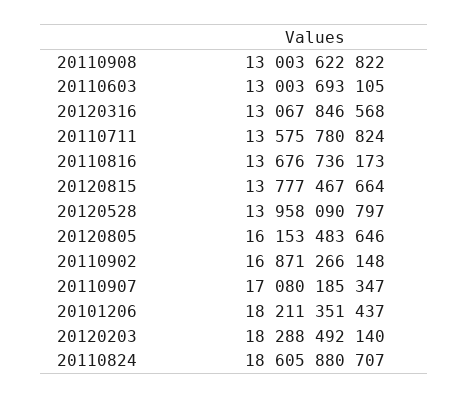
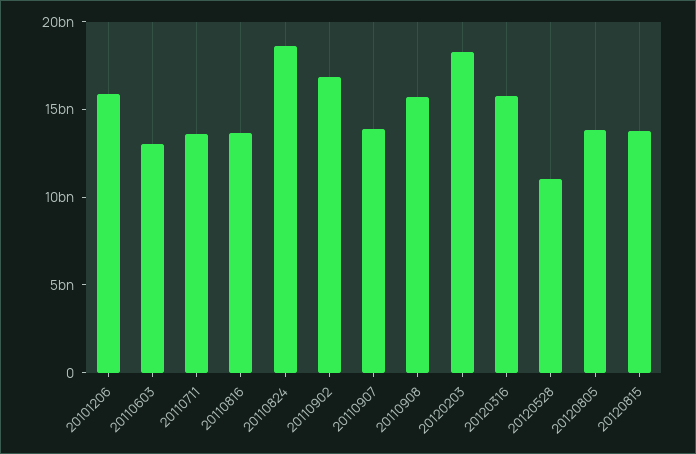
20110908: 13003622822 -> 16000000000
20120316: 13067846568 -> 16000000000
20120528: 13958090797 -> 11000000000
20120805: 16153483646 -> 14000000000
20110907: 17080185347 -> 14000000000
20101206: 18211351437 -> 16000000000

